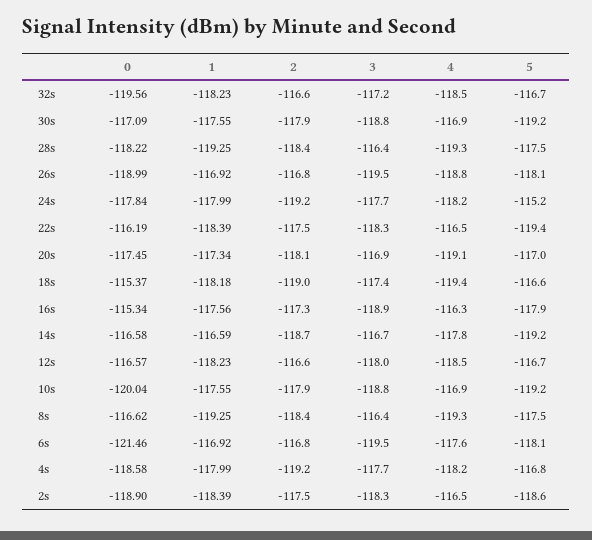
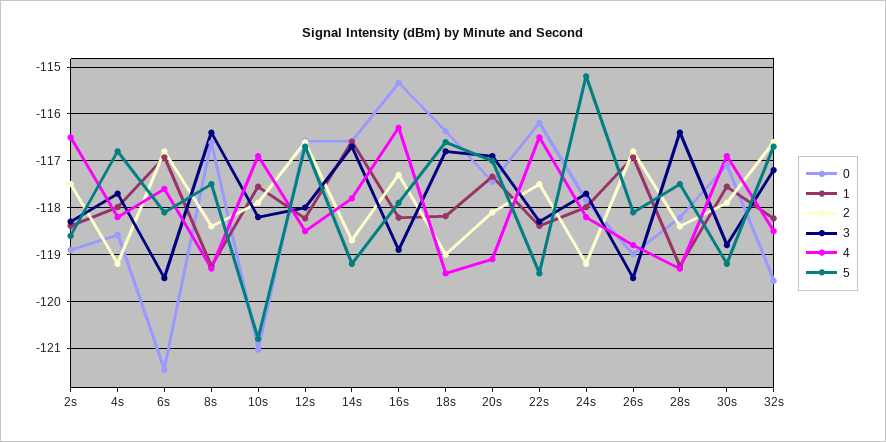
0, 18s: -115.37 -> -116.4
3, 18s: -117.4 -> -116.8
1, 16s: -117.56 -> -118.2
0, 10s: -120.04 -> -121
3, 10s: -118.8 -> -118.2
5, 10s: -119.2 -> -120.8

